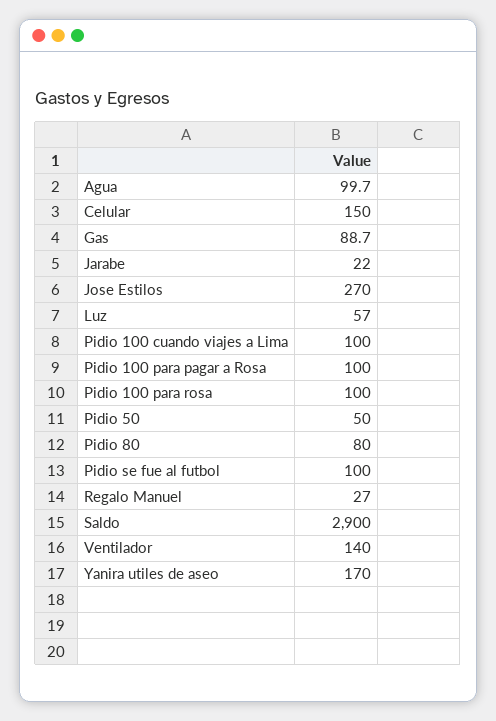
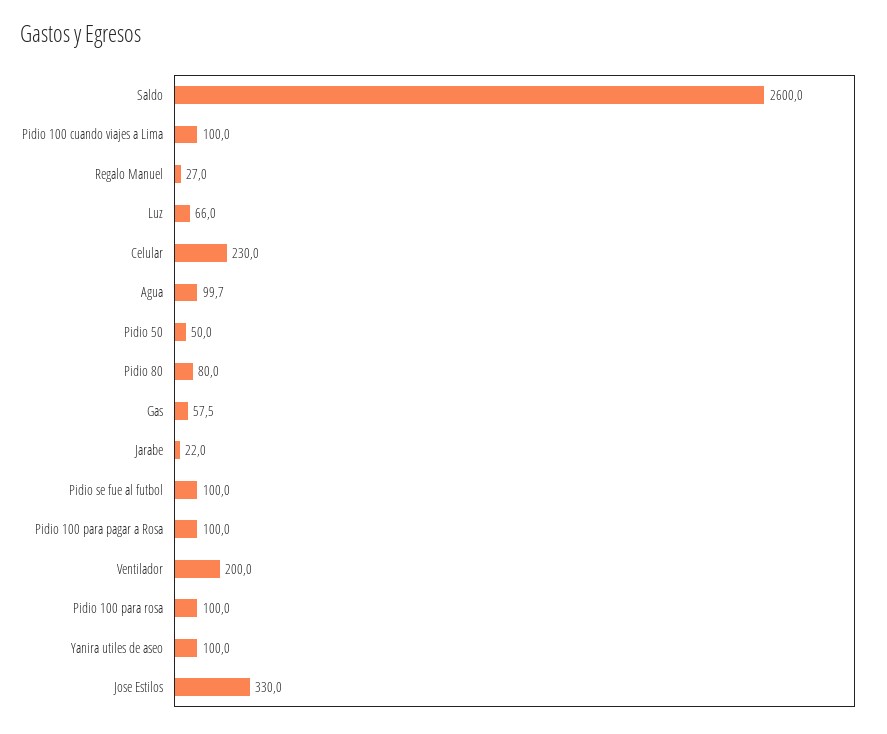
Celular: 150 -> 230
Gas: 88.7 -> 57.5
Jose Estilos: 270 -> 330
Luz: 57 -> 66
Saldo: 2900 -> 2600
Ventilador: 140 -> 200
Yanira utiles de aseo: 170 -> 100

